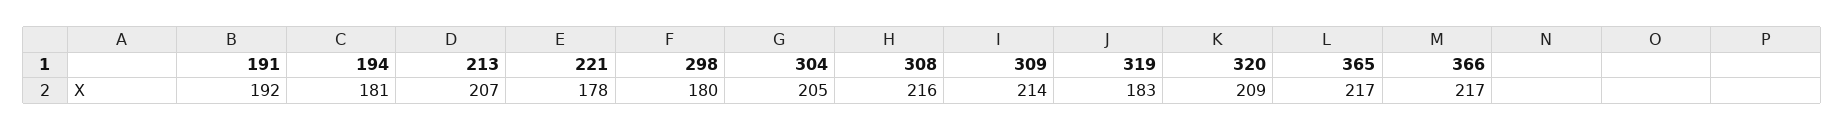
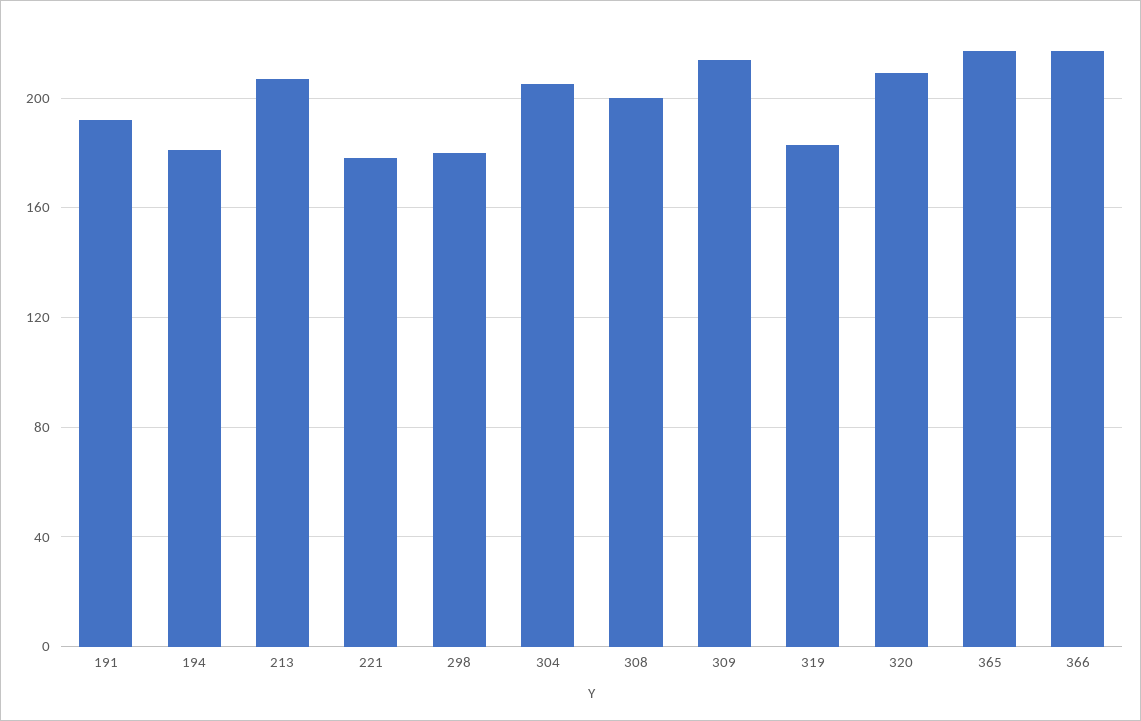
308: 216 -> 200

